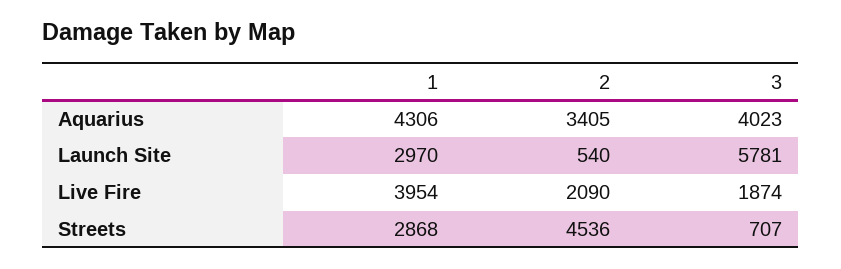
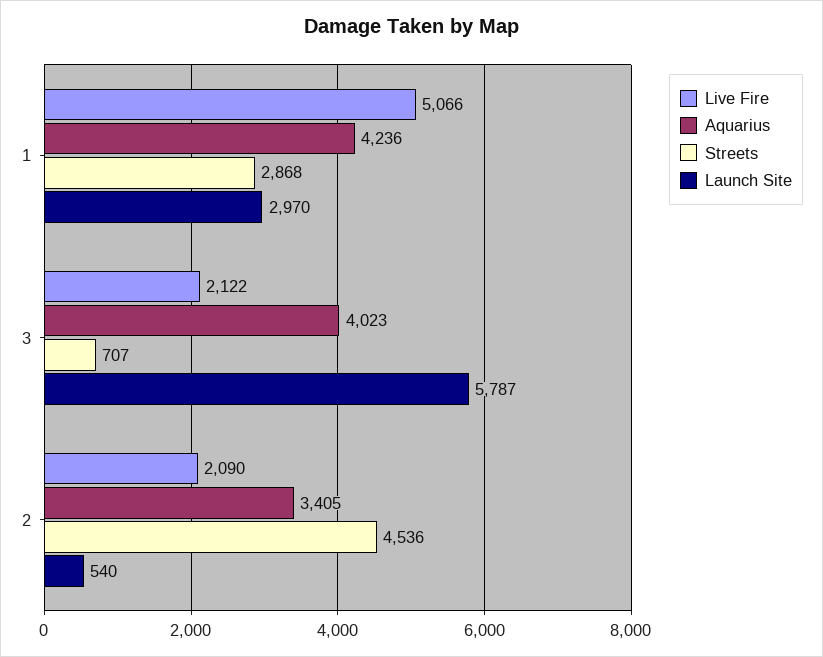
Aquarius, 1: 4306 -> 4236
Launch Site, 3: 5781 -> 5787
Live Fire, 1: 3954 -> 5066
Live Fire, 3: 1874 -> 2122

